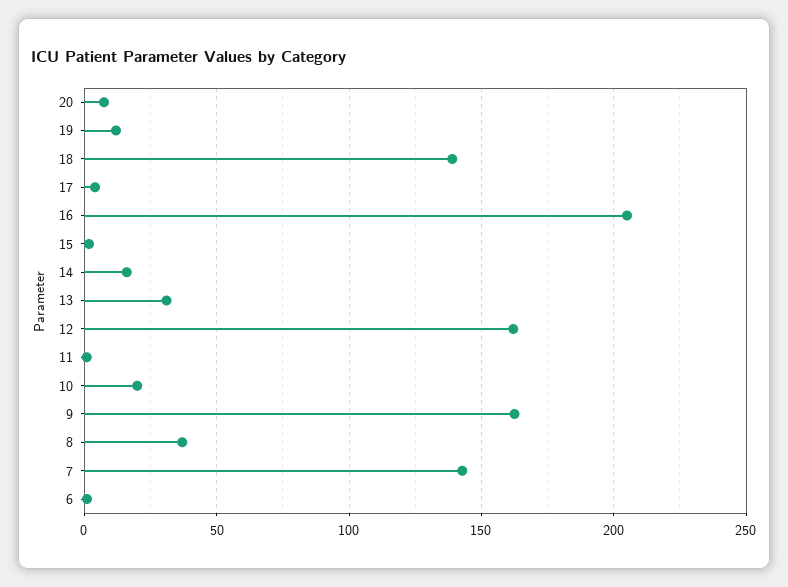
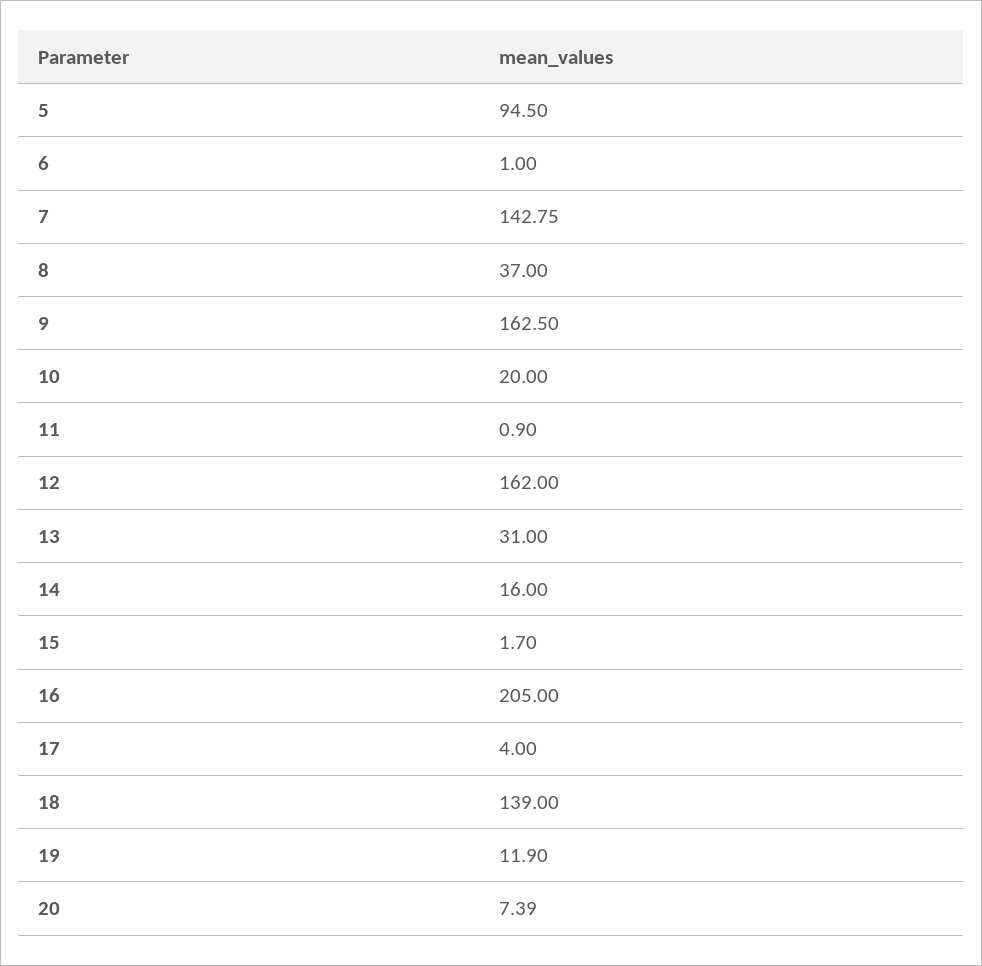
5: none -> 94.5

